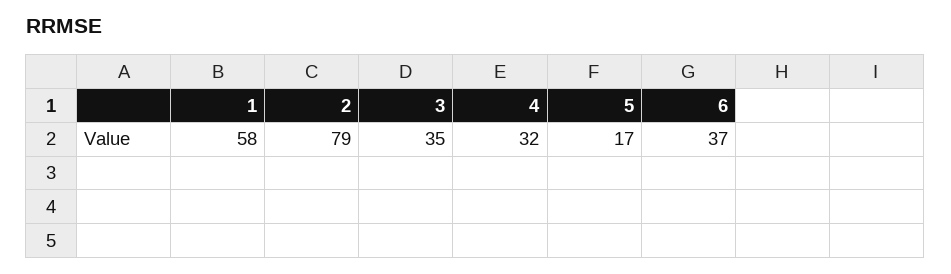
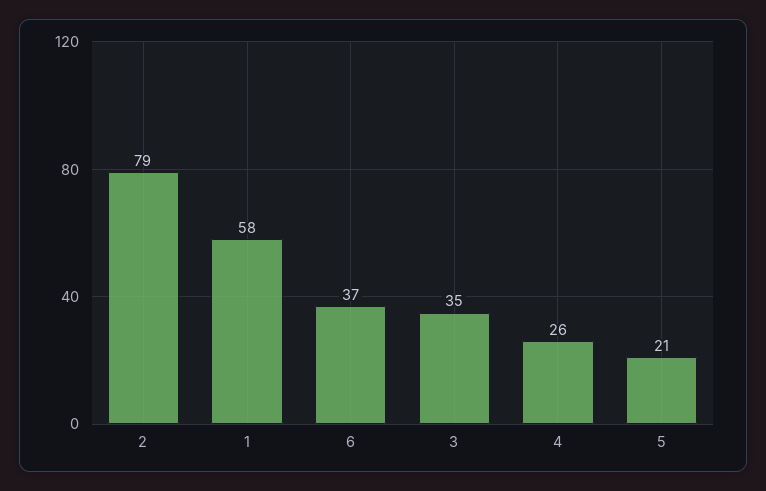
4: 32 -> 26
5: 17 -> 21

